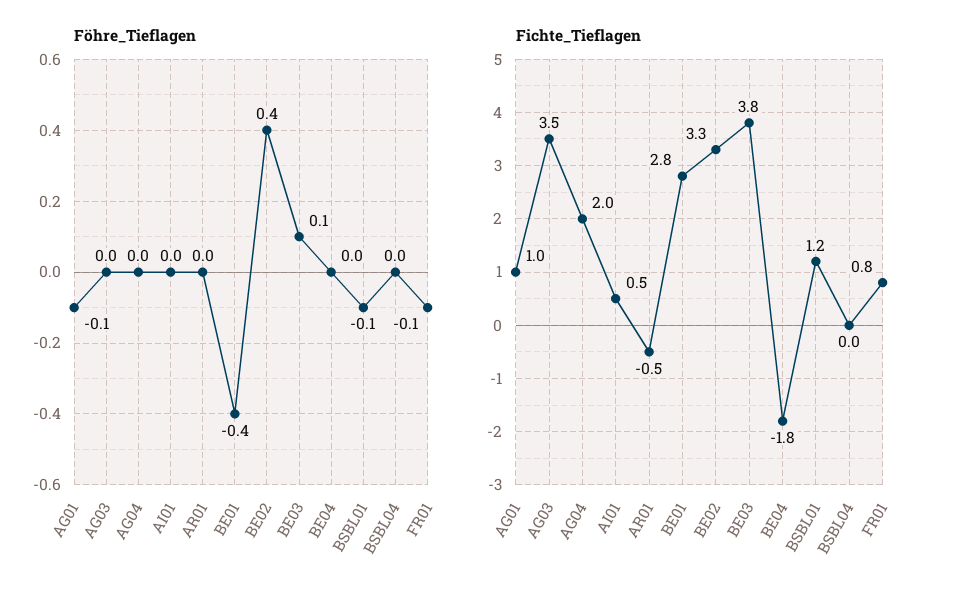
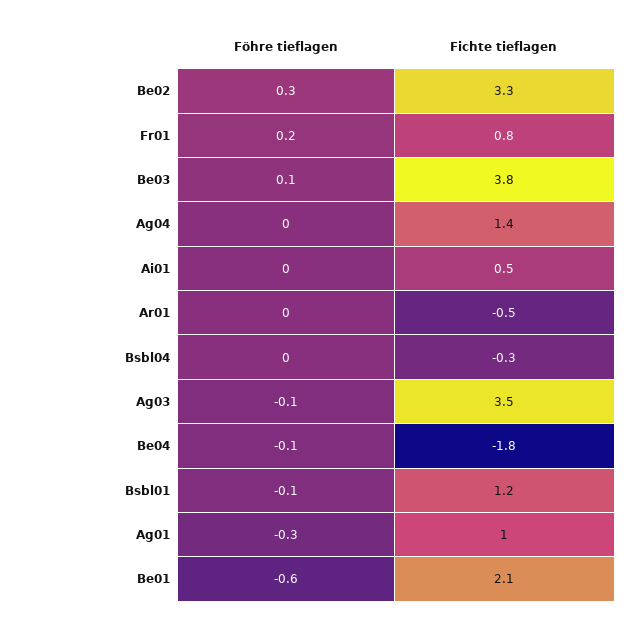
Föhre_Tieflagen, AG01: -0.1 -> -0.3
Föhre_Tieflagen, AG03: 0 -> -0.1
Föhre_Tieflagen, BE01: -0.4 -> -0.6
Föhre_Tieflagen, BE02: 0.4 -> 0.3
Föhre_Tieflagen, BE04: 0 -> -0.1
Föhre_Tieflagen, FR01: -0.1 -> 0.2
Fichte_Tieflagen, AG04: 2 -> 1.4
Fichte_Tieflagen, BE01: 2.8 -> 2.1
Fichte_Tieflagen, BSBL04: 0 -> -0.3

